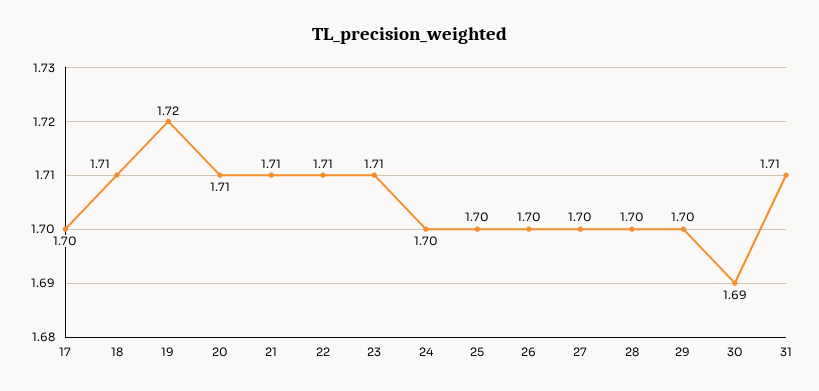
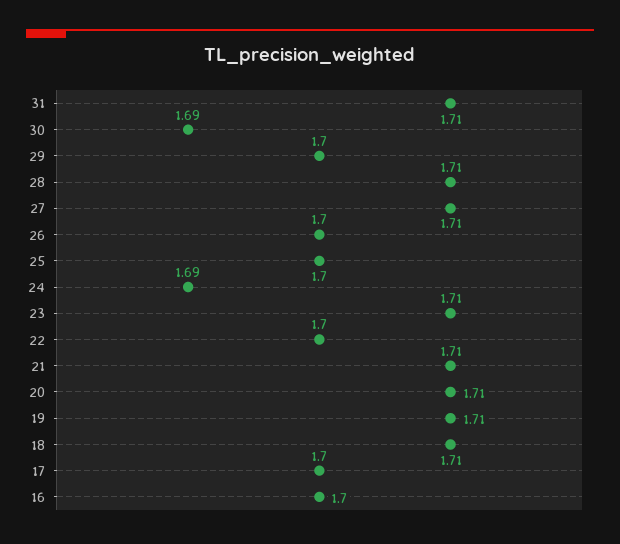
19: 1.72 -> 1.71
22: 1.71 -> 1.7
24: 1.7 -> 1.69
27: 1.7 -> 1.71
28: 1.7 -> 1.71
16: none -> 1.7

